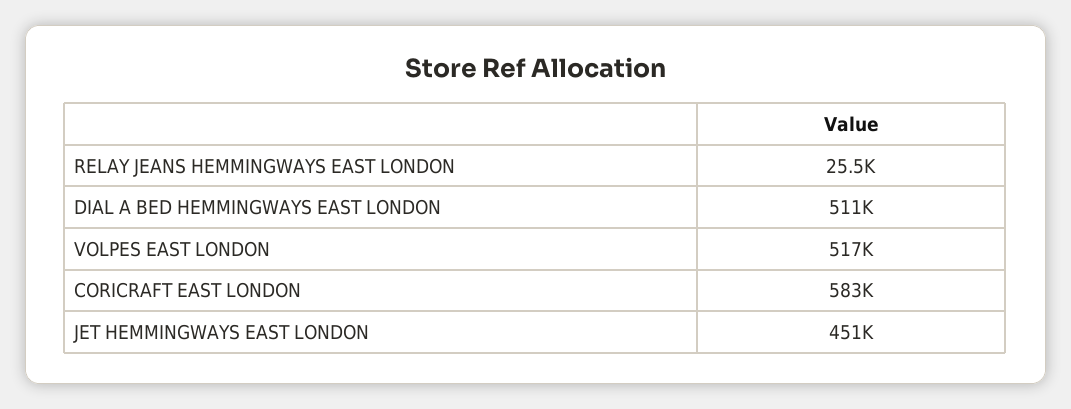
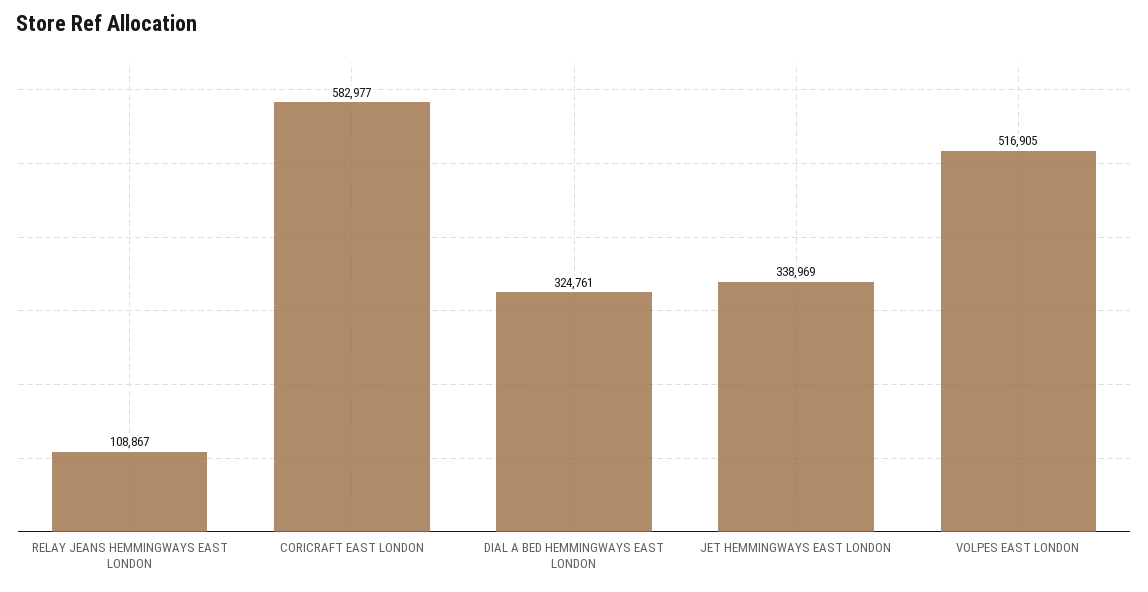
RELAY JEANS HEMMINGWAYS EAST LONDON: 25500 -> 108867
DIAL A BED HEMMINGWAYS EAST LONDON: 511000 -> 324761
JET HEMMINGWAYS EAST LONDON: 451000 -> 338969

